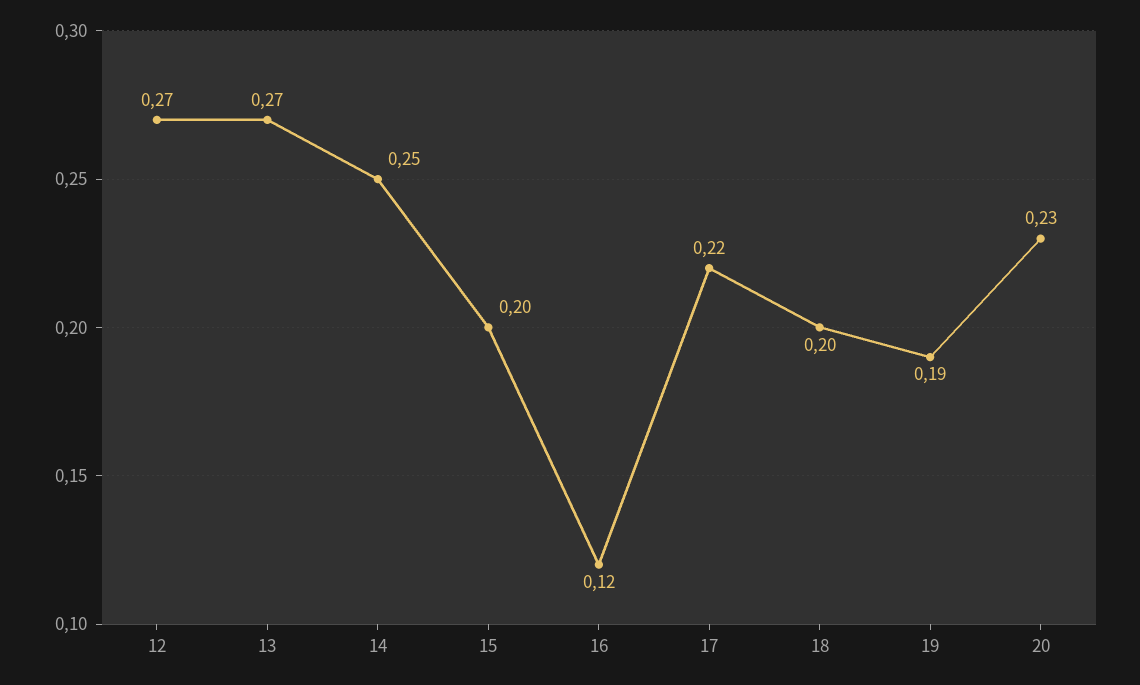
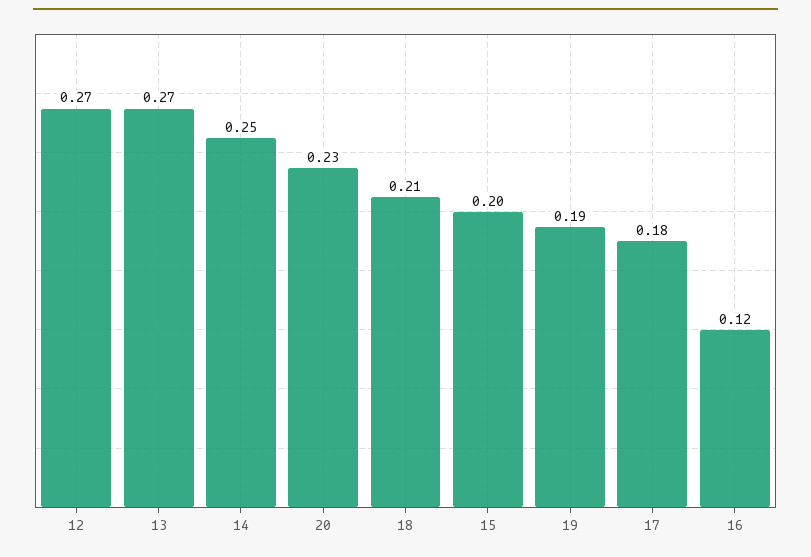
17: 0.22 -> 0.18
18: 0.2 -> 0.21

